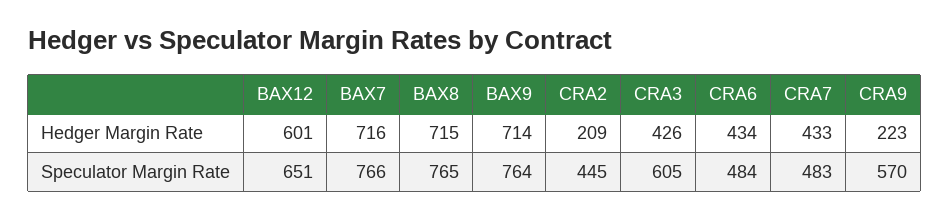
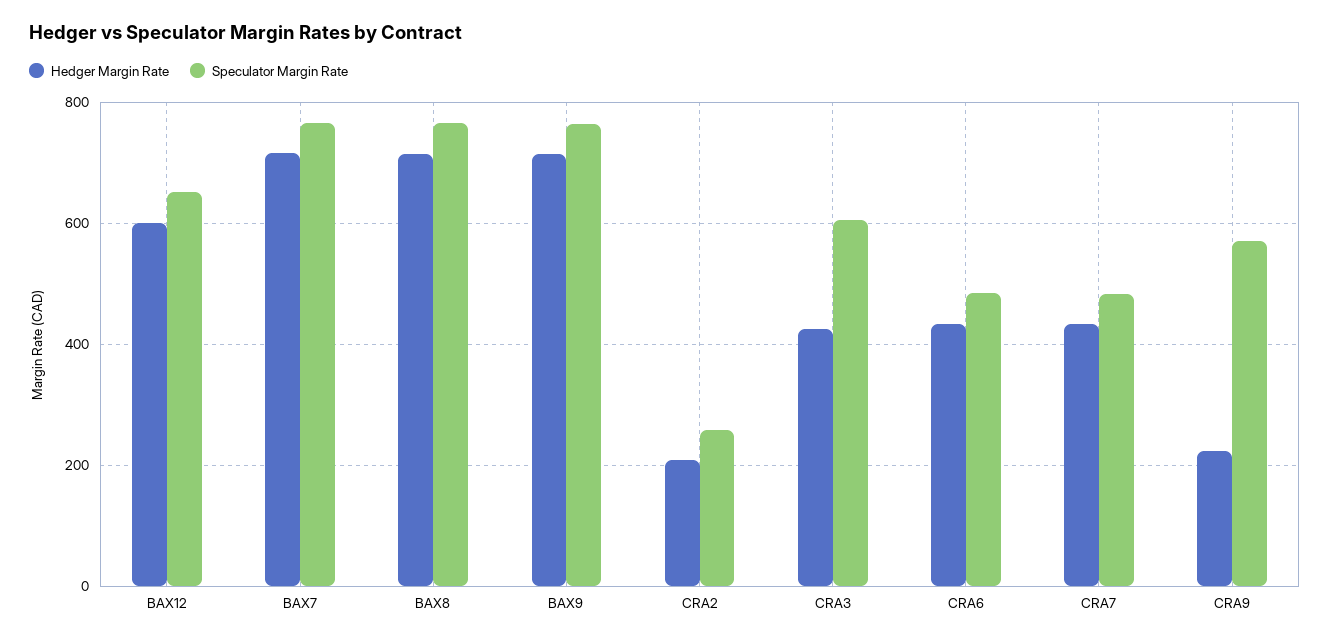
Speculator Margin Rate, CRA2: 445 -> 260

